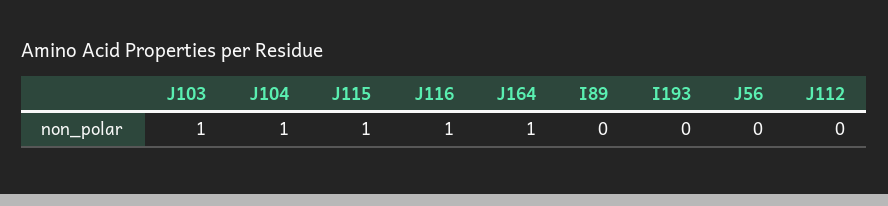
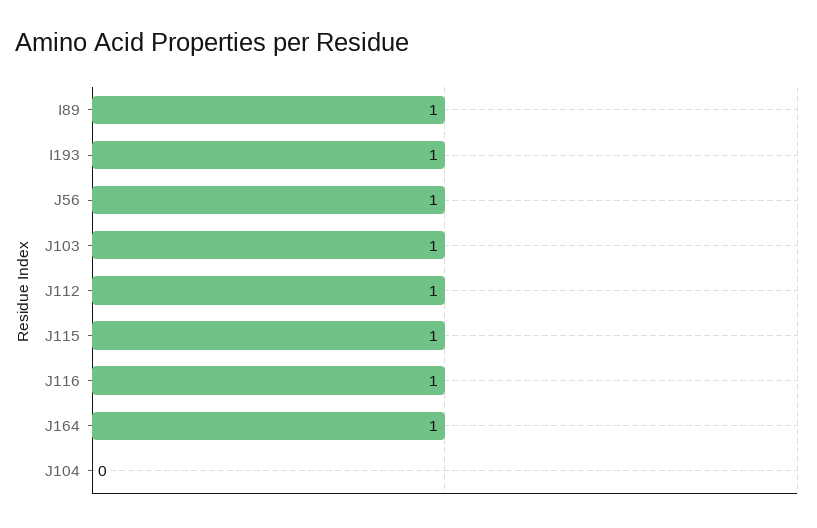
J104: 1 -> 0
I89: 0 -> 1
I193: 0 -> 1
J56: 0 -> 1
J112: 0 -> 1

